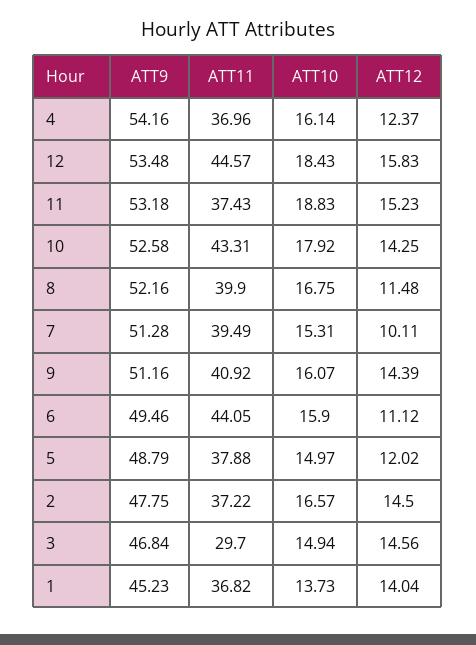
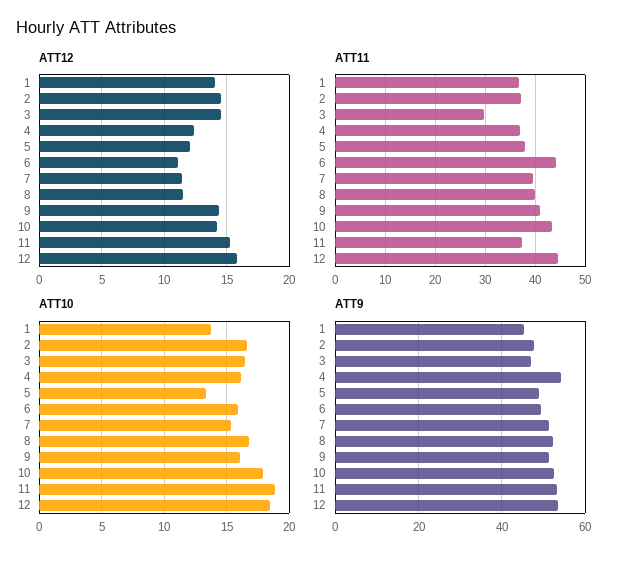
ATT12, 7: 10.11 -> 11.5
ATT10, 5: 14.97 -> 13.5
ATT10, 3: 14.94 -> 16.5

